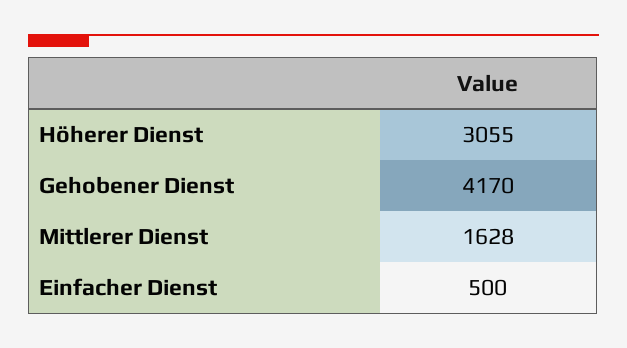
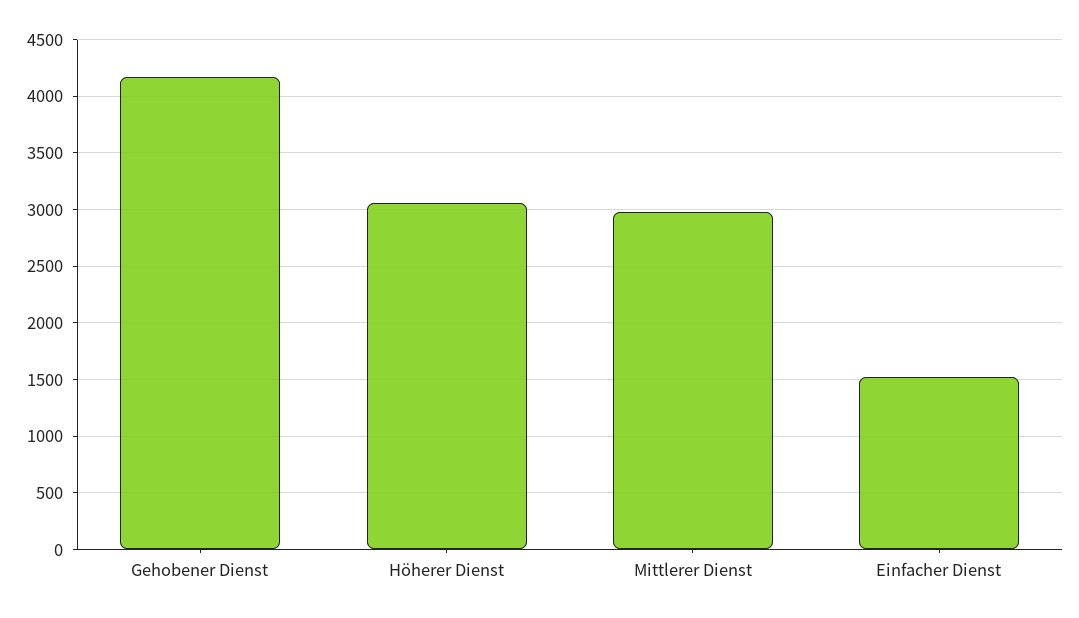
Mittlerer Dienst: 1628 -> 3000
Einfacher Dienst: 500 -> 1500

